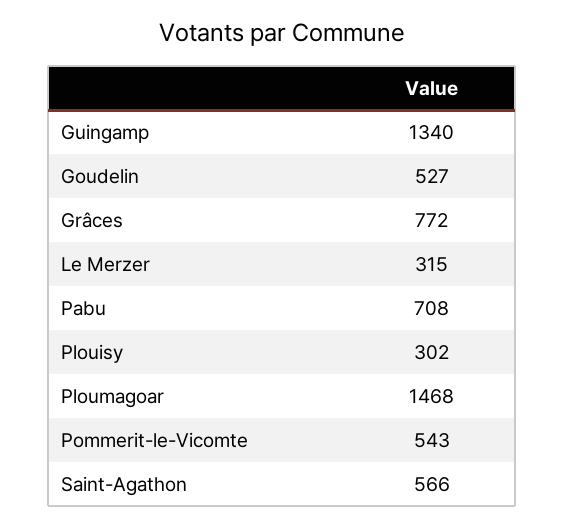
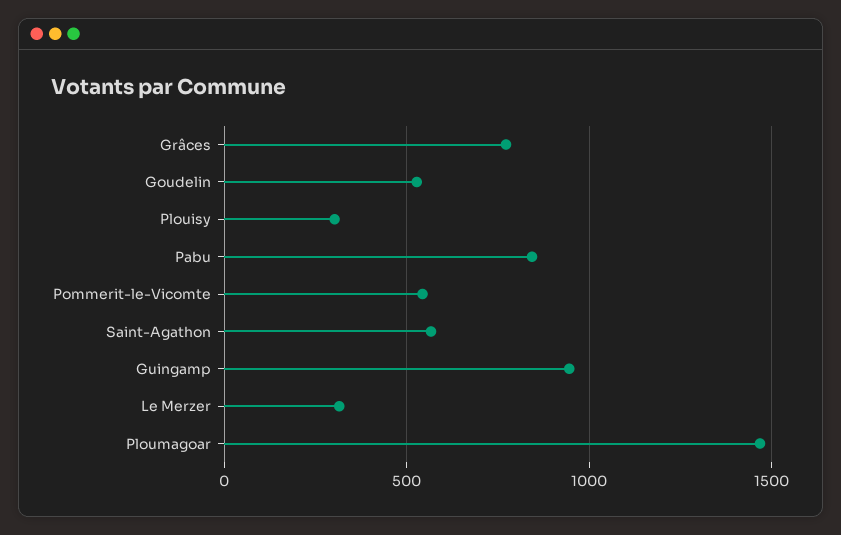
Guingamp: 1340 -> 950
Pabu: 708 -> 850

